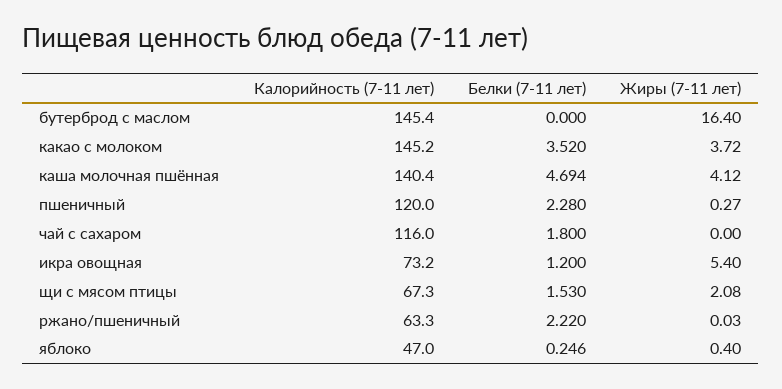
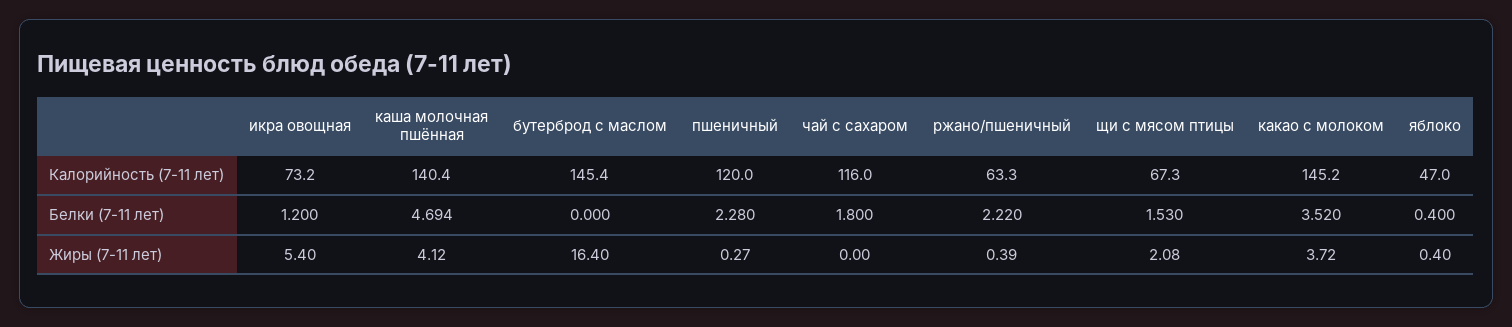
Жиры (7-11 лет), ржано/пшеничный: 0.03 -> 0.39
Белки (7-11 лет), яблоко: 0.246 -> 0.4

